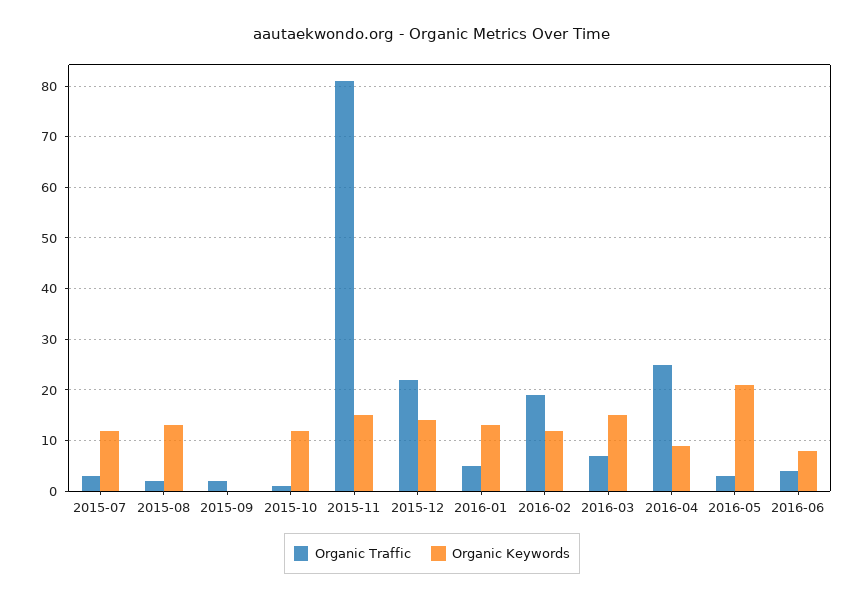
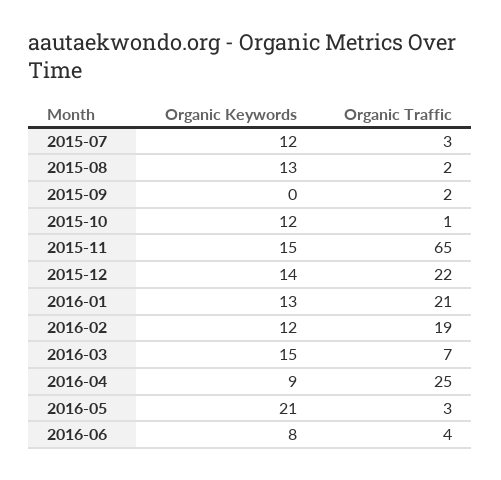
Organic Traffic, 2015-11: 80 -> 65
Organic Traffic, 2016-01: 5 -> 21

